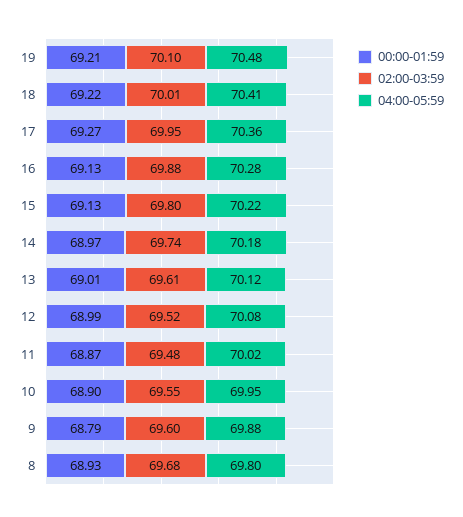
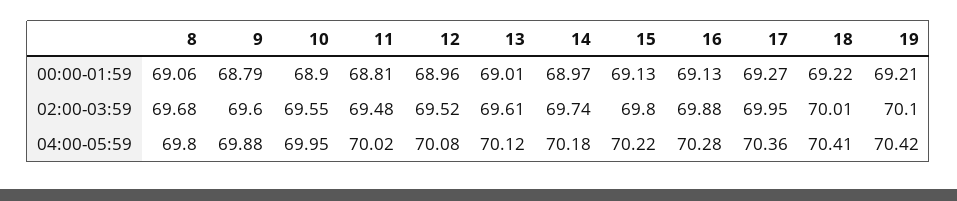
04:00-05:59, 19: 70.48 -> 70.42
00:00-01:59, 12: 68.99 -> 68.96
00:00-01:59, 11: 68.87 -> 68.81
00:00-01:59, 8: 68.93 -> 69.06

